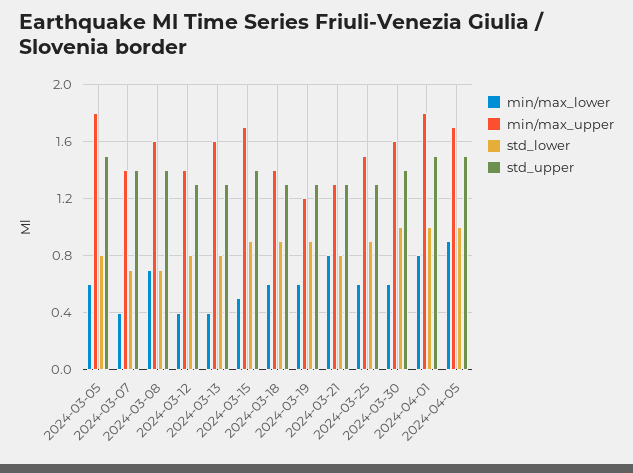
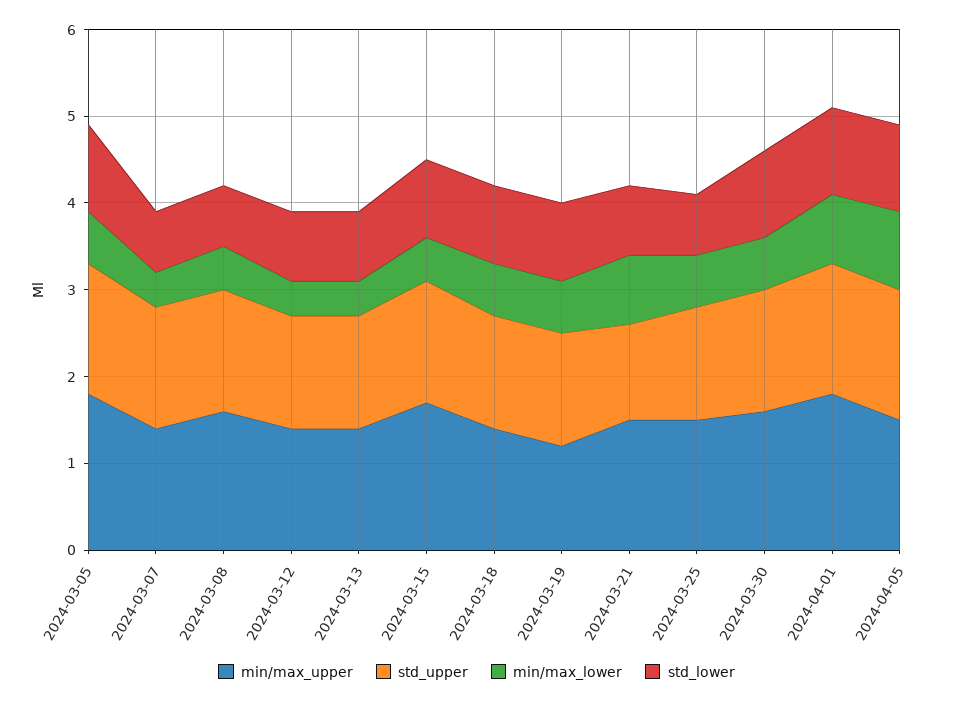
std_lower, 2024-03-05: 0.8 -> 1
min/max_lower, 2024-03-08: 0.7 -> 0.5
min/max_upper, 2024-03-13: 1.6 -> 1.4
min/max_upper, 2024-03-21: 1.3 -> 1.5
std_upper, 2024-03-21: 1.3 -> 1.1
std_lower, 2024-03-25: 0.9 -> 0.7
min/max_upper, 2024-04-05: 1.7 -> 1.5

